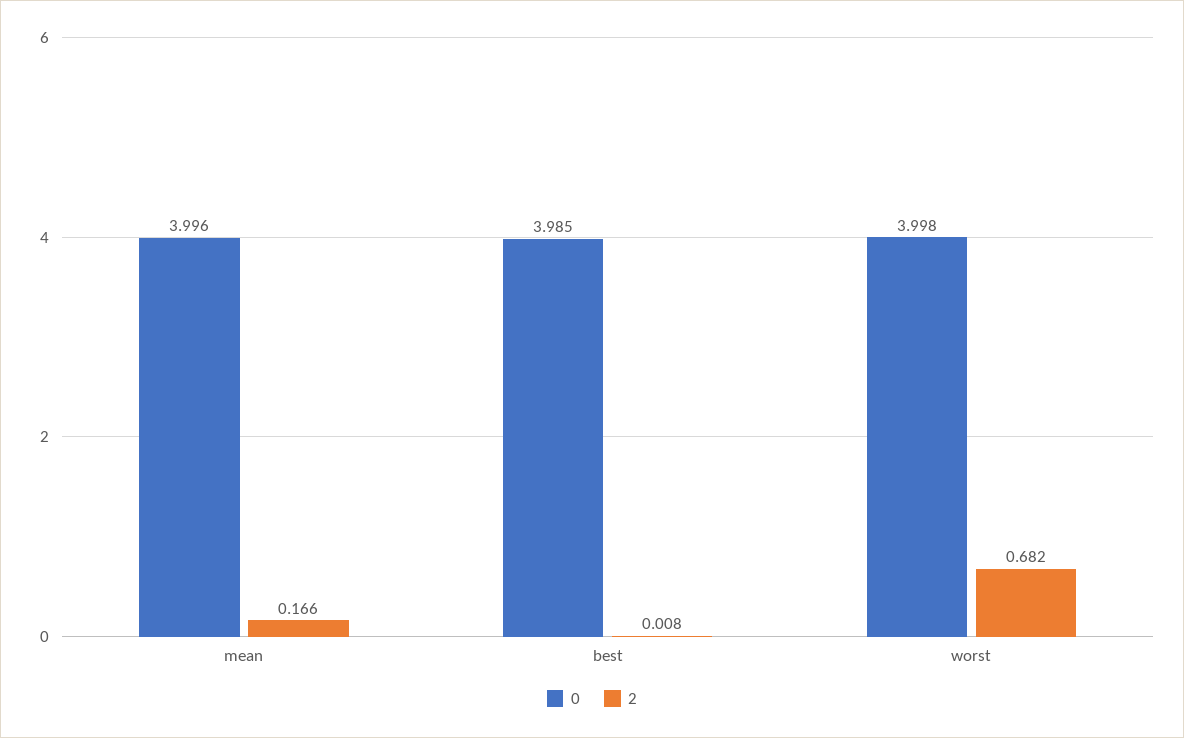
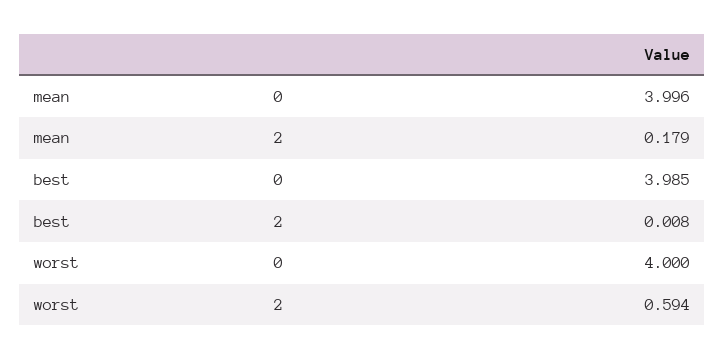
2, mean: 0.166 -> 0.179
0, worst: 3.998 -> 4
2, worst: 0.682 -> 0.594

